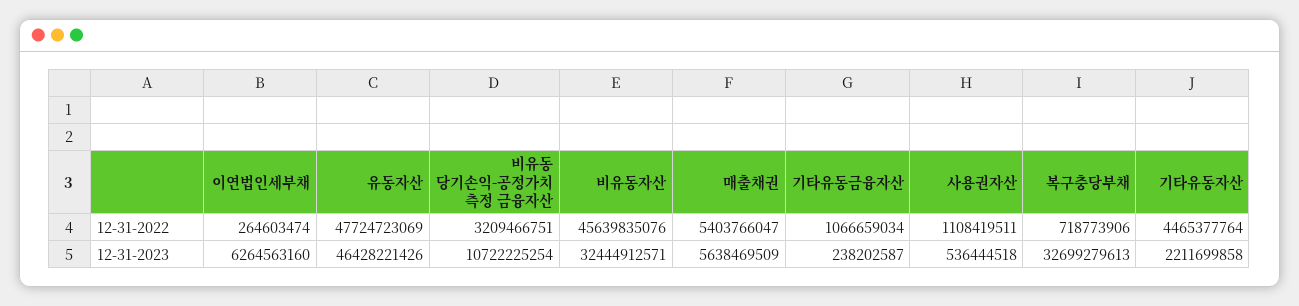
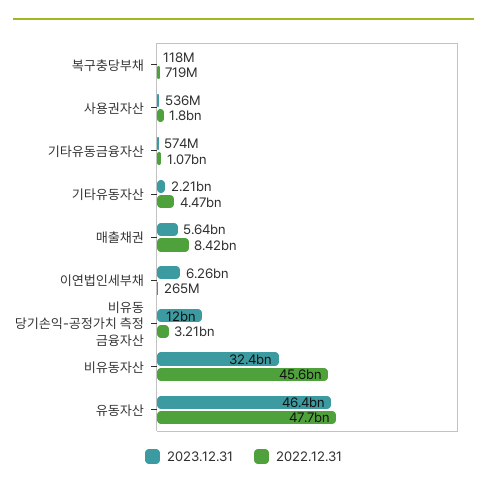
12-31-2022, 매출채권: 5403766047 -> 8420000000
12-31-2022, 사용권자산: 1108419511 -> 1800000000
12-31-2023, 비유동 당기손익-공정가치 측정 금융자산: 10722225254 -> 12000000000
12-31-2023, 기타유동금융자산: 238202587 -> 574000000
12-31-2023, 복구충당부채: 32699279613 -> 118000000

